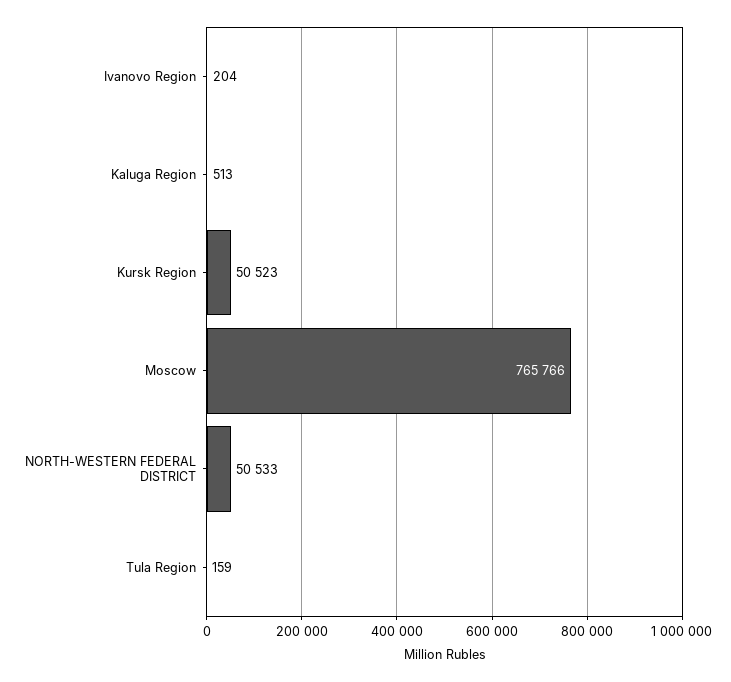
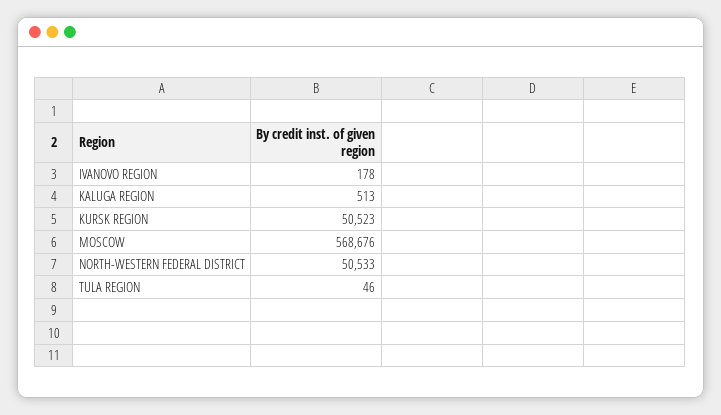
Ivanovo Region: 204 -> 178
Moscow: 765766 -> 568676
Tula Region: 159 -> 46

